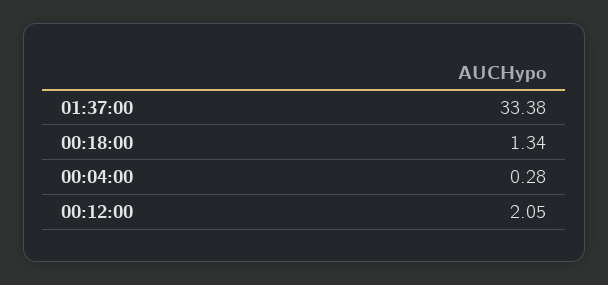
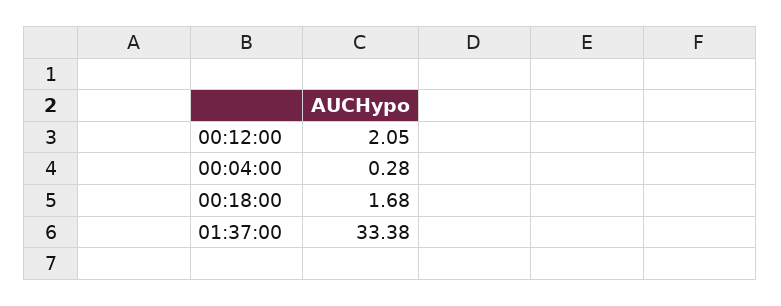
00:18:00: 1.34 -> 1.68

